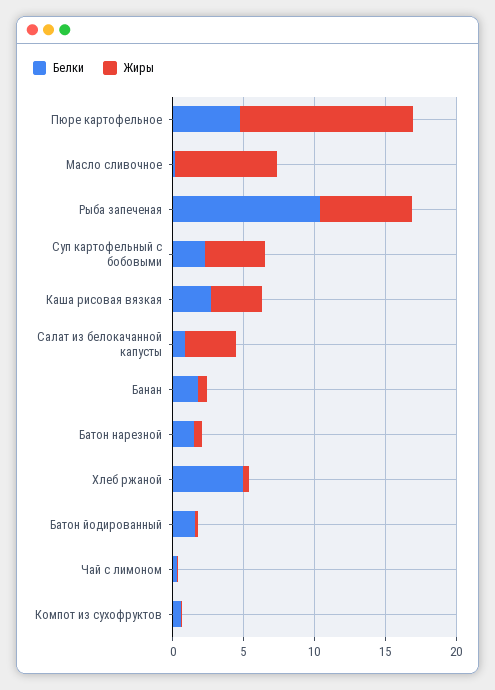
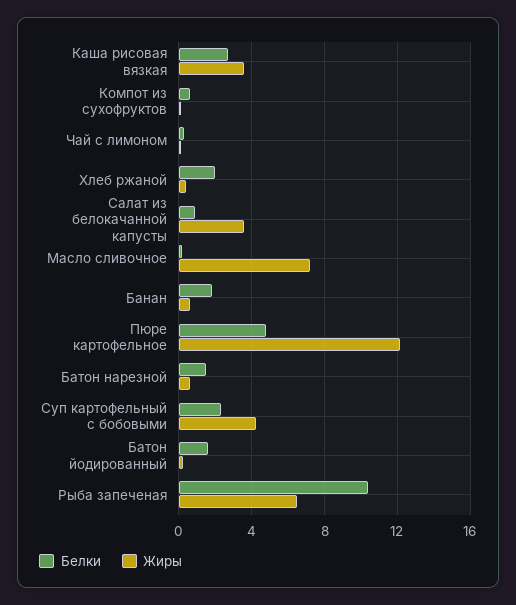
Белки, Хлеб ржаной: 5 -> 2

